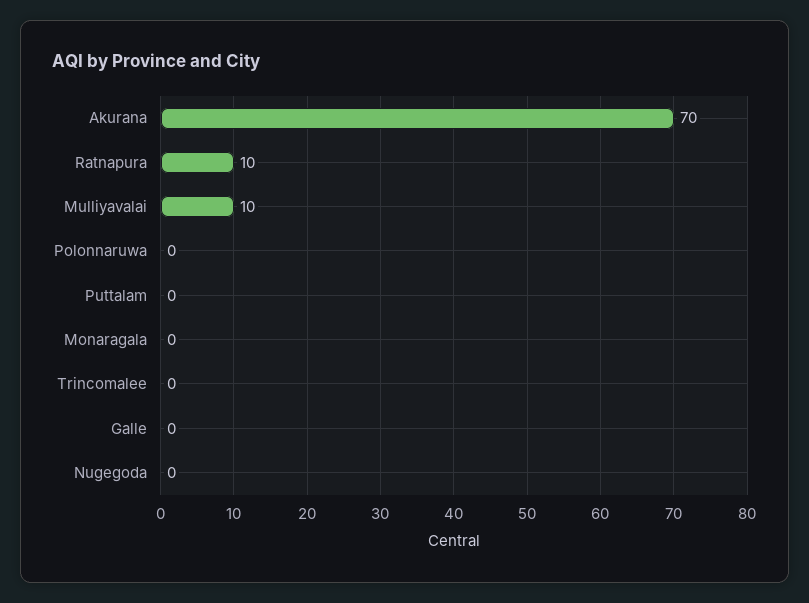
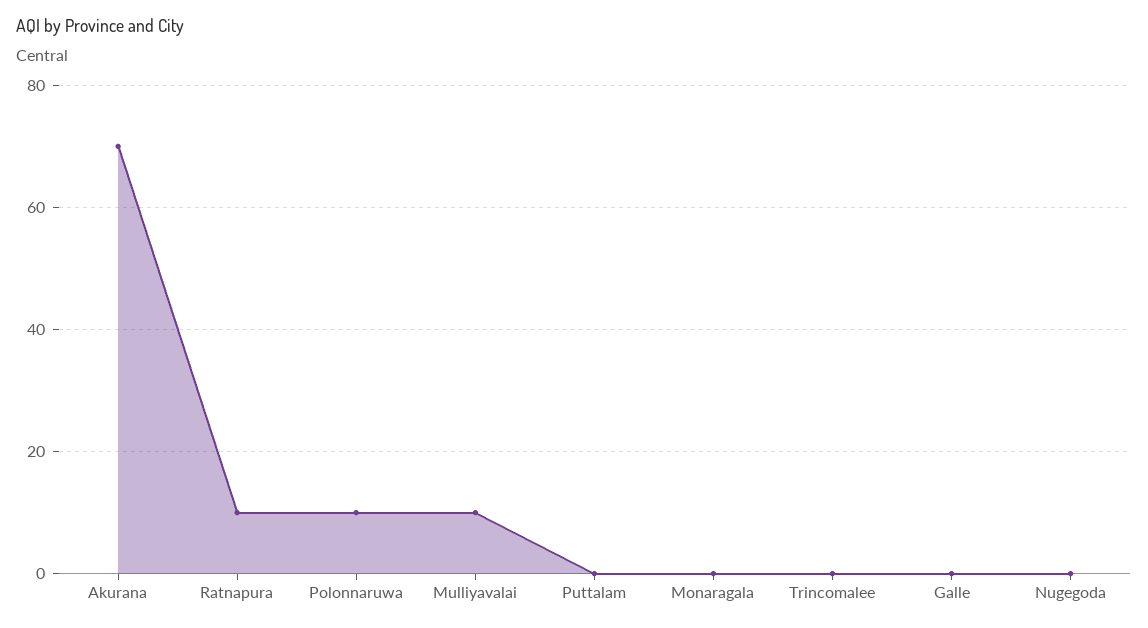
Polonnaruwa: 0 -> 10

